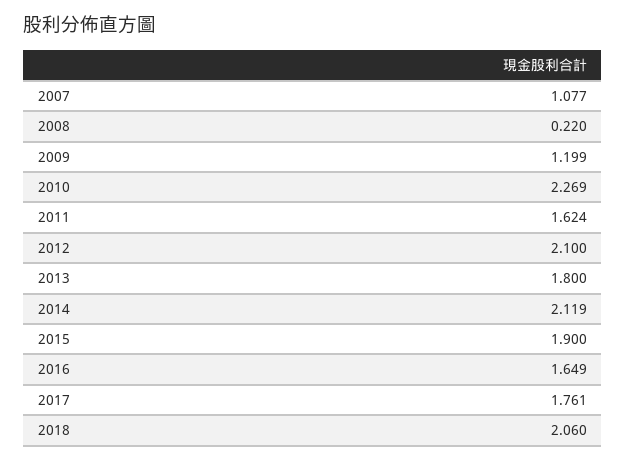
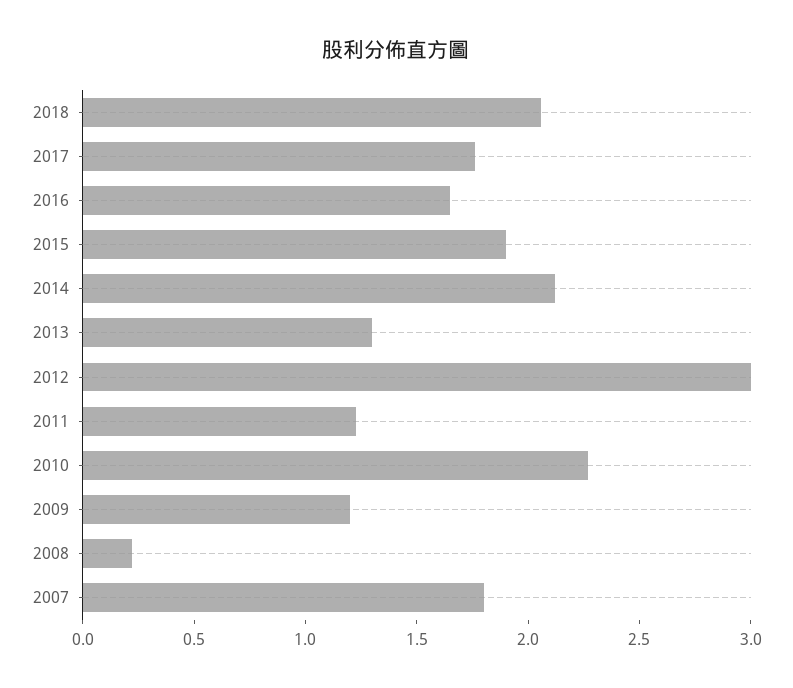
2007: 1.077 -> 1.8
2011: 1.624 -> 1.2
2012: 2.1 -> 3
2013: 1.8 -> 1.3

